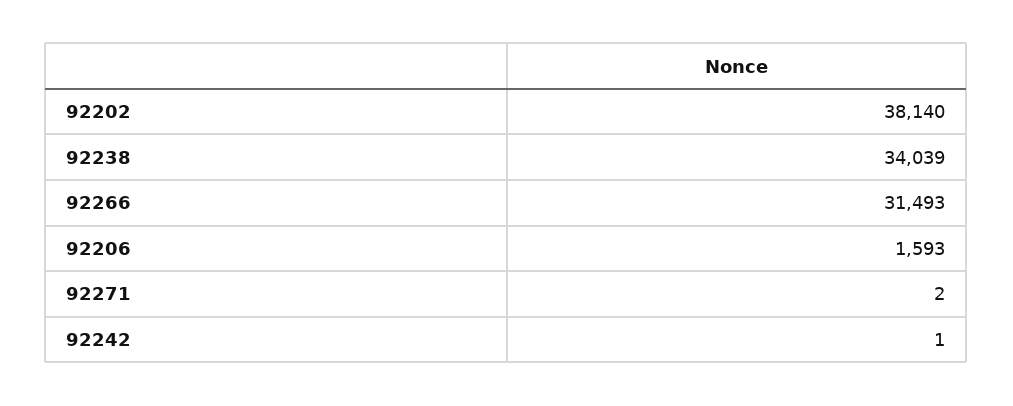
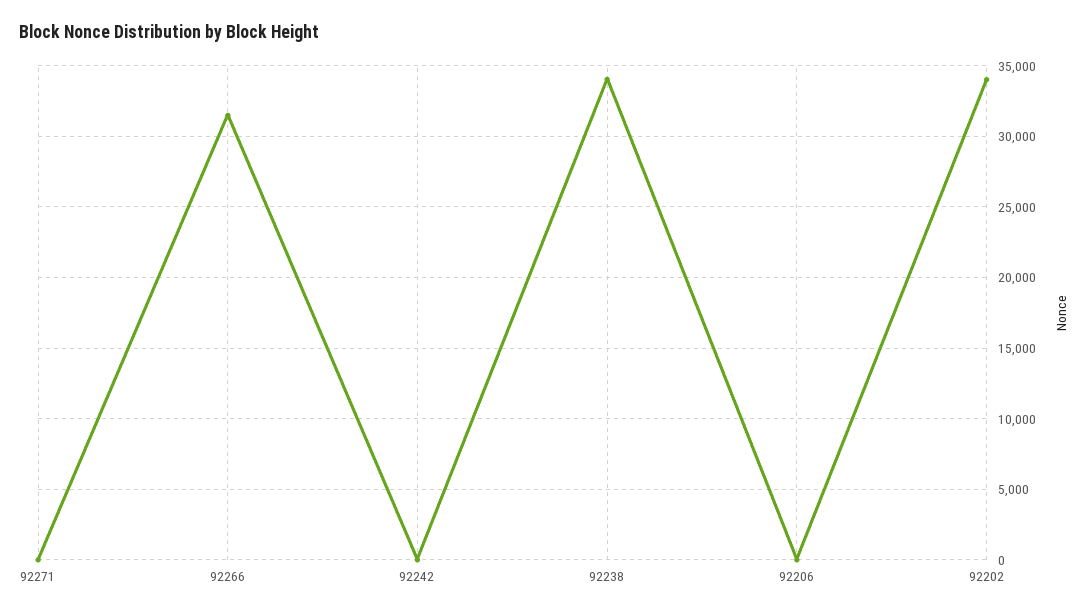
92202: 38140 -> 34000
92206: 1593 -> 0

